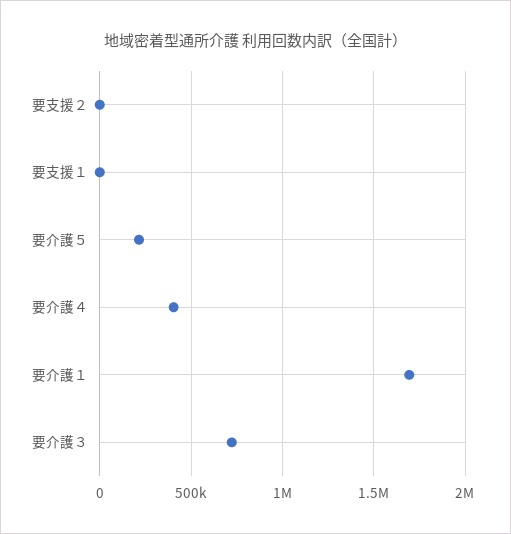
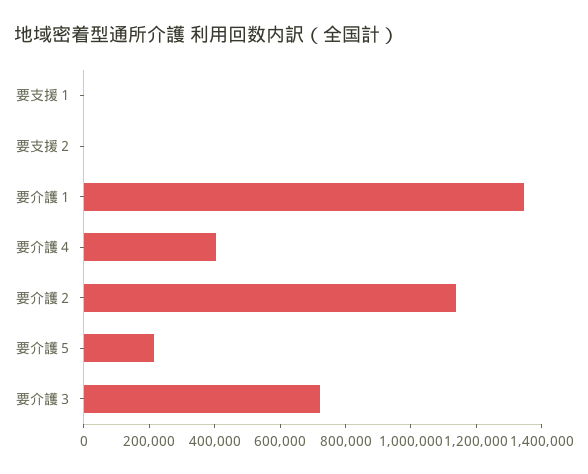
要介護１: 1700000 -> 1350000
要介護２: none -> 1150000

